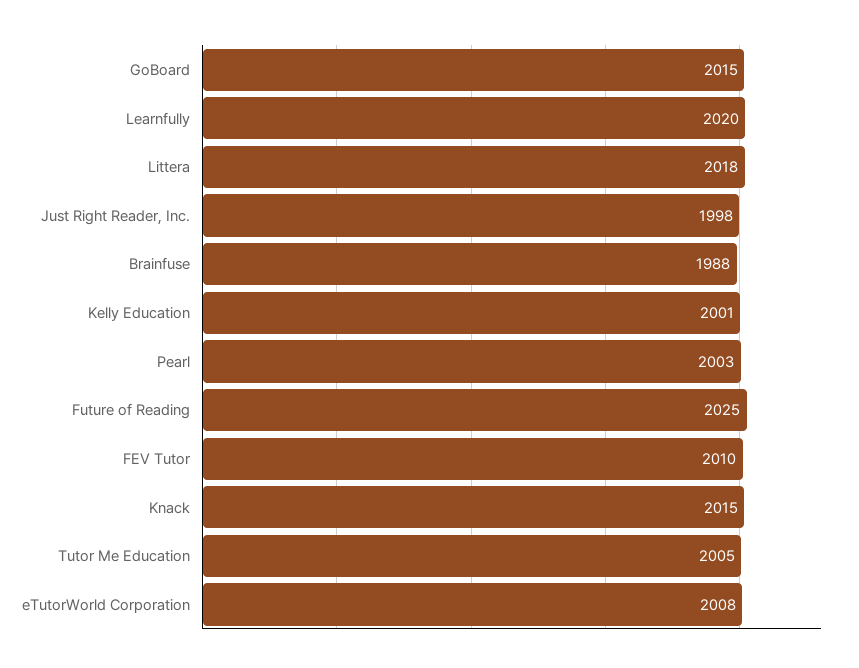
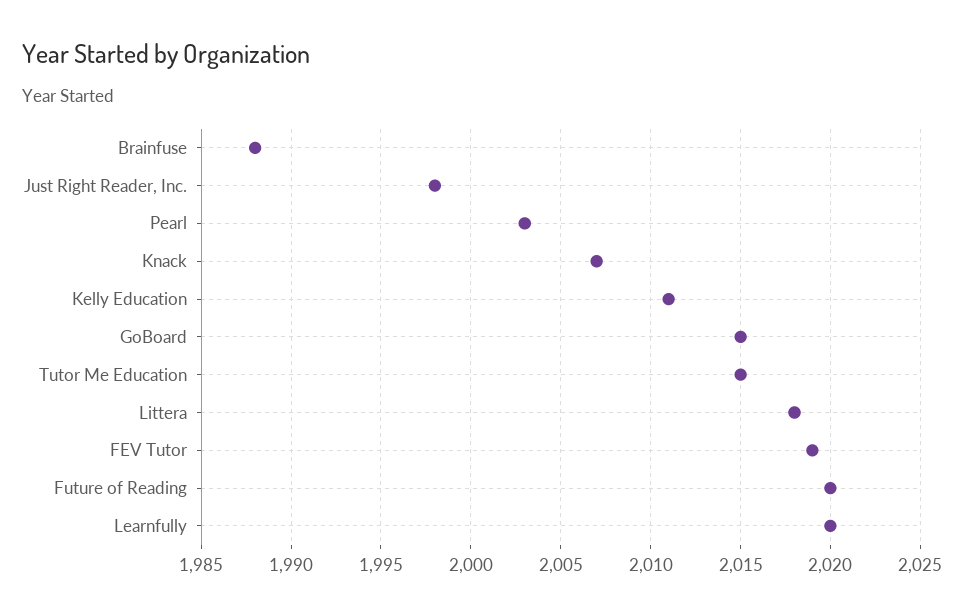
Kelly Education: 2001 -> 2011
Future of Reading: 2025 -> 2020
FEV Tutor: 2010 -> 2019
Knack: 2015 -> 2007
Tutor Me Education: 2005 -> 2015
eTutorWorld Corporation: 2008 -> none

